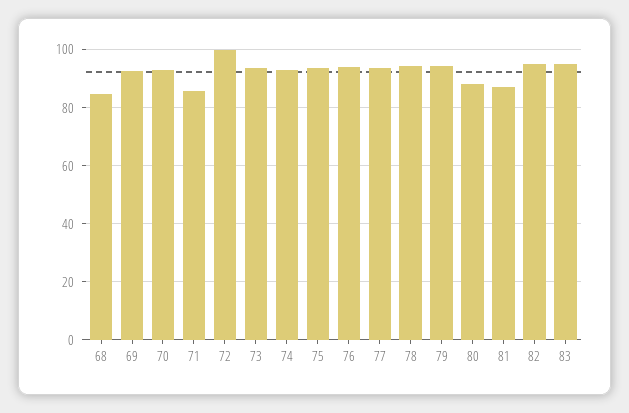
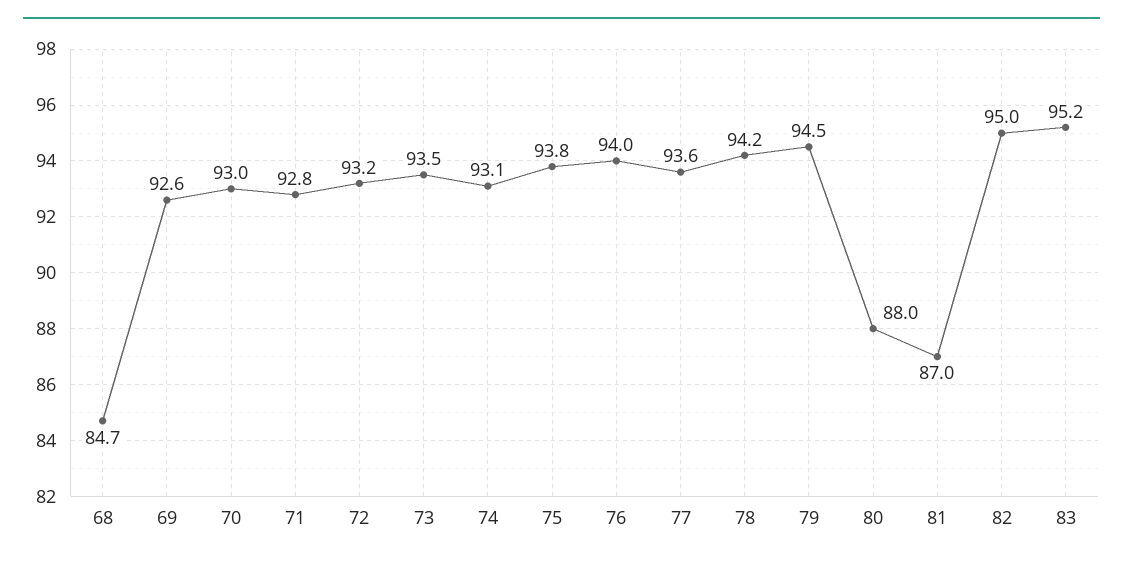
71: 85 -> 92.8
72: 100 -> 93.2

